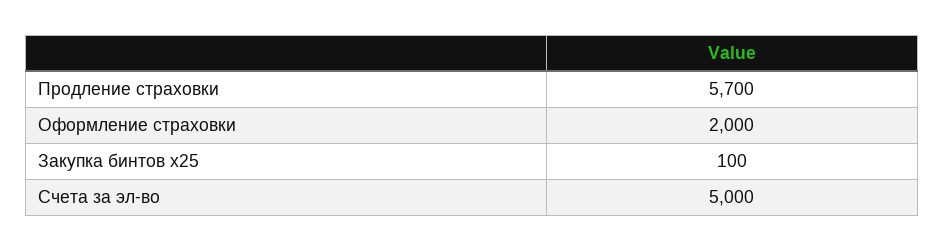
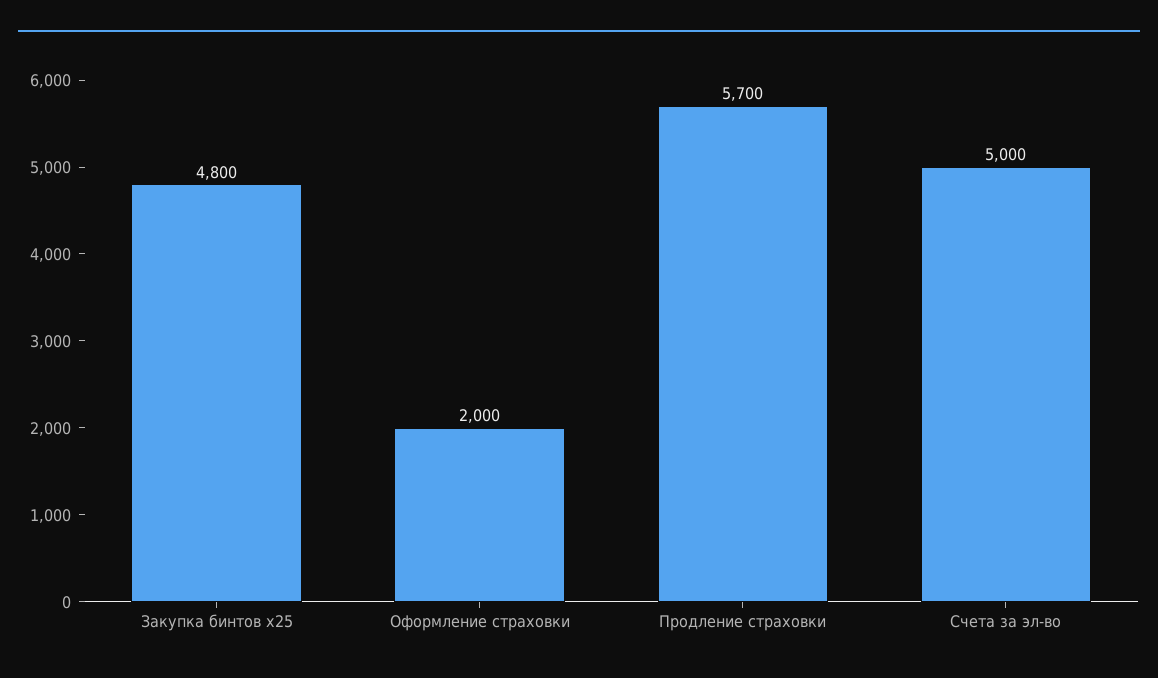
Закупка бинтов x25: 100 -> 4800

